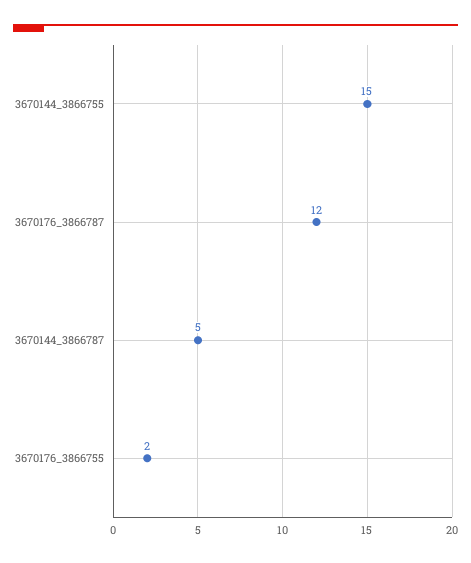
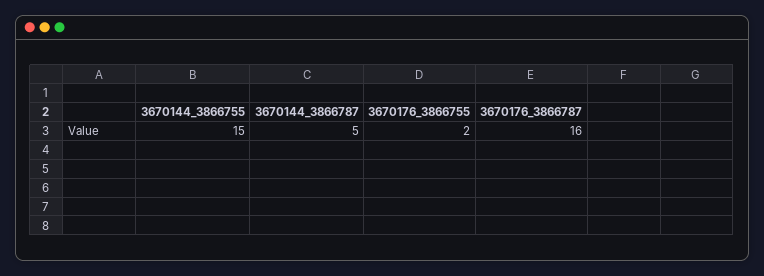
3670176_3866787: 12 -> 16

